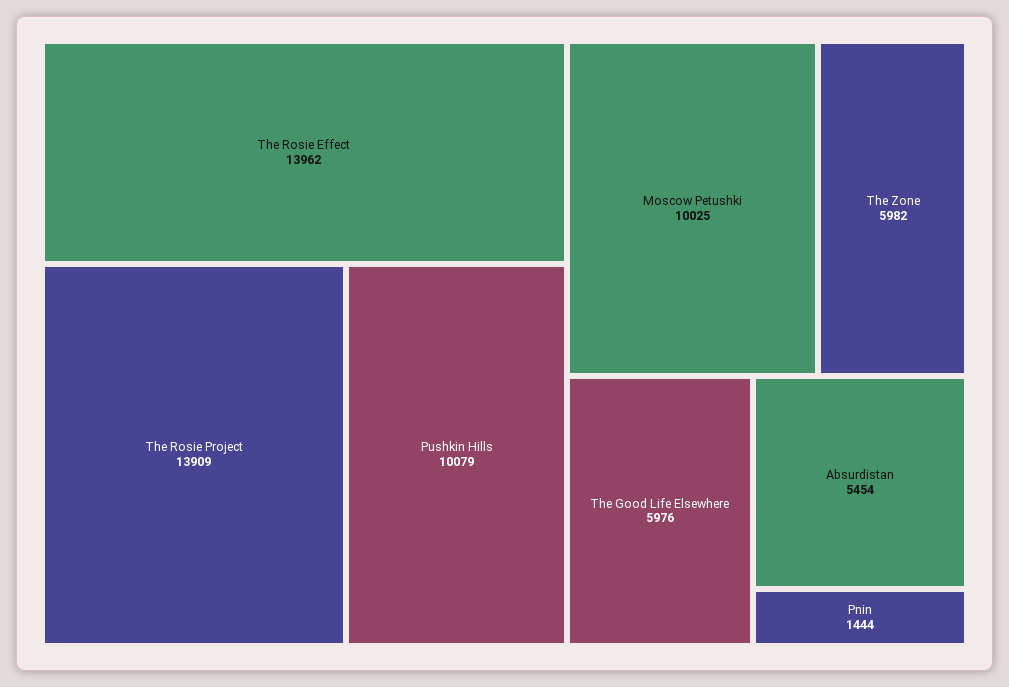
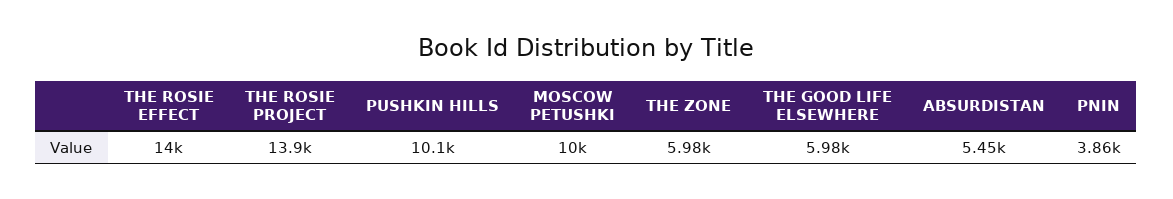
Pnin: 1444 -> 3860

